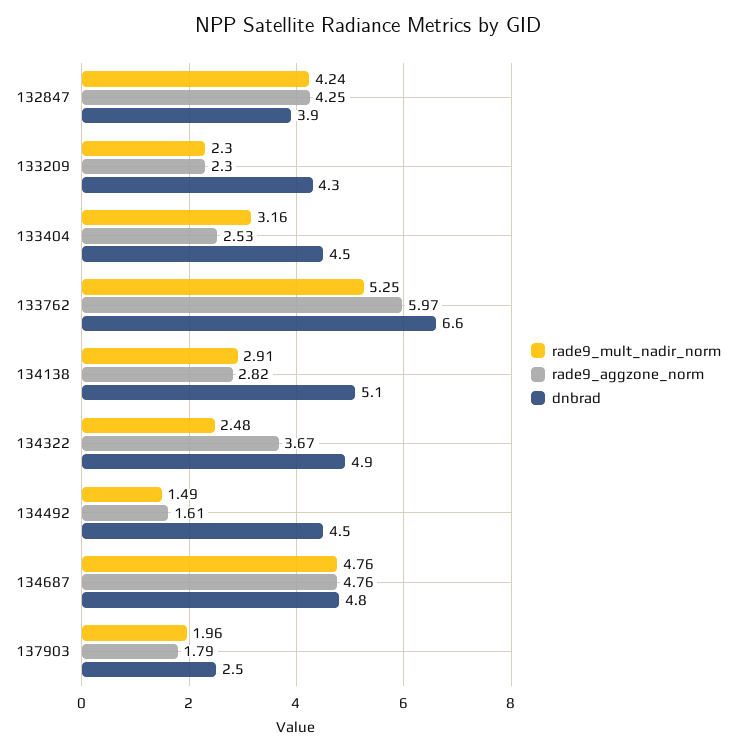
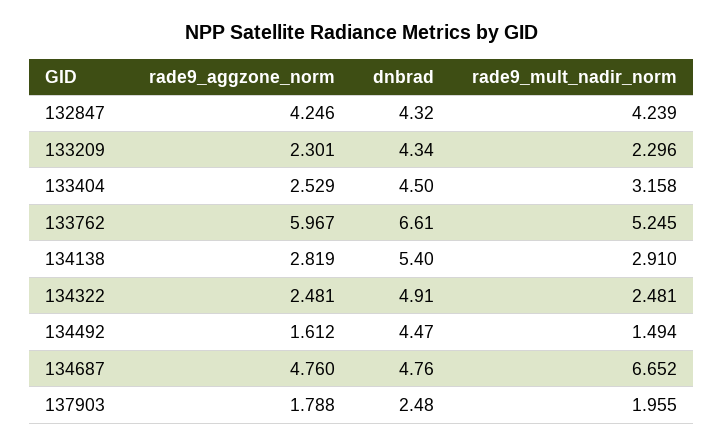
dnbrad, 132847: 3.9 -> 4.32
dnbrad, 134138: 5.1 -> 5.4
rade9_aggzone_norm, 134322: 3.67 -> 2.481
rade9_mult_nadir_norm, 134687: 4.76 -> 6.652

